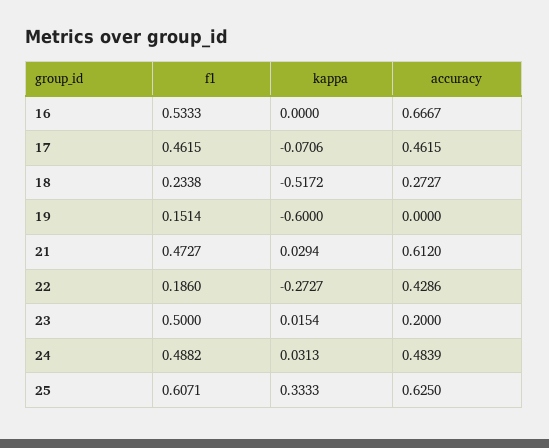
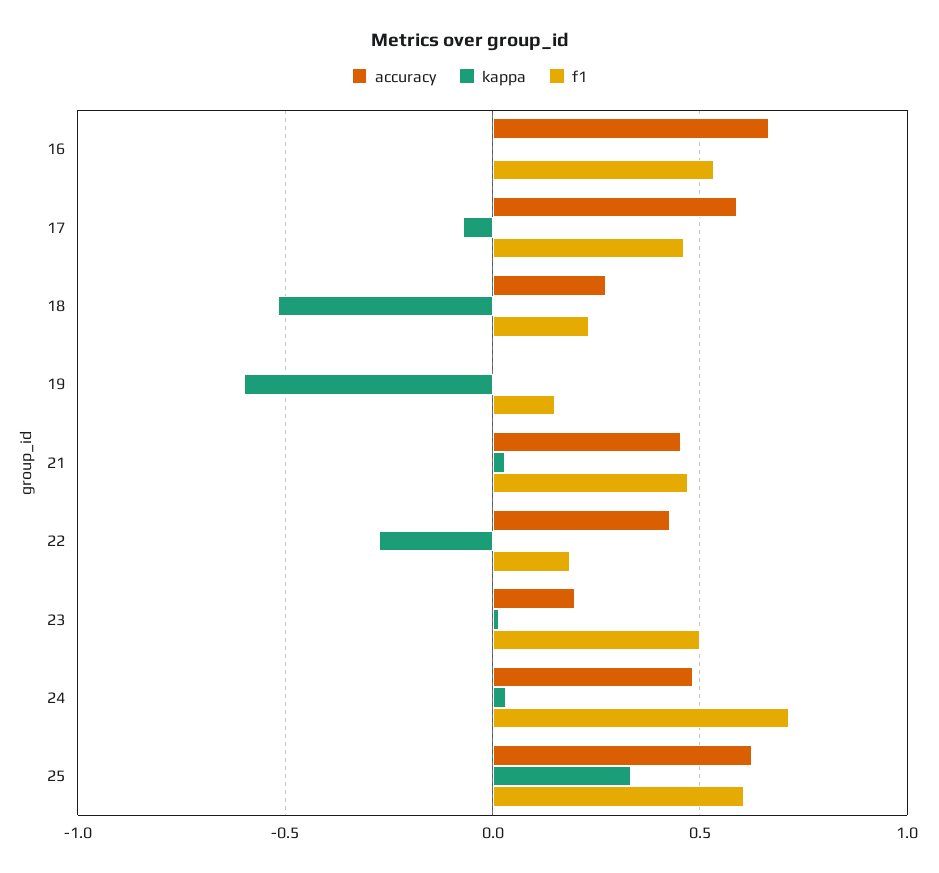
accuracy, 17: 0.4615 -> 0.6
accuracy, 21: 0.612 -> 0.45
f1, 24: 0.4882 -> 0.7

